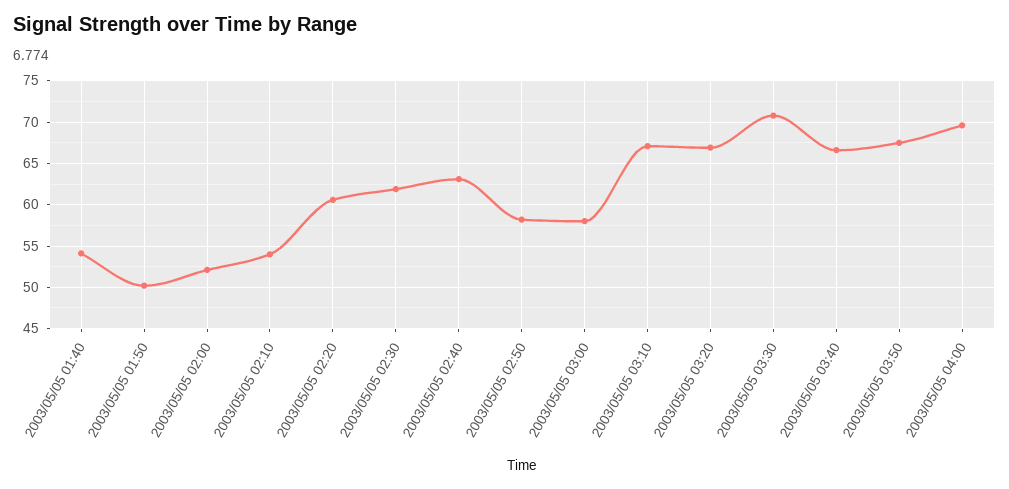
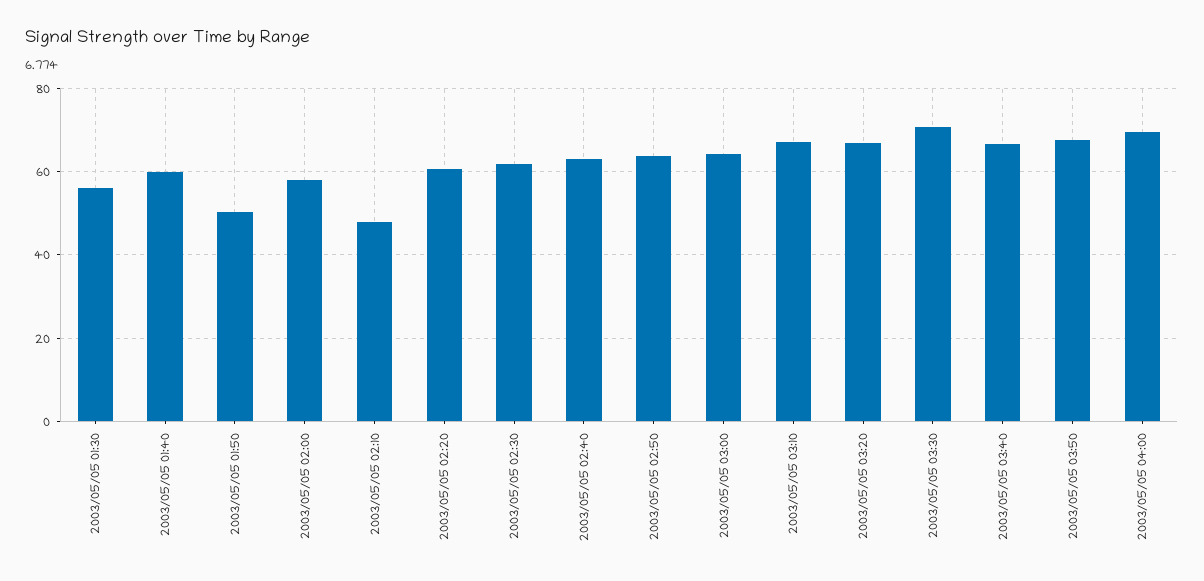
2003/05/05 01:40: 54 -> 60
2003/05/05 02:00: 52 -> 58
2003/05/05 02:10: 54 -> 48
2003/05/05 02:50: 58 -> 64
2003/05/05 03:00: 58 -> 64
2003/05/05 01:30: none -> 56

